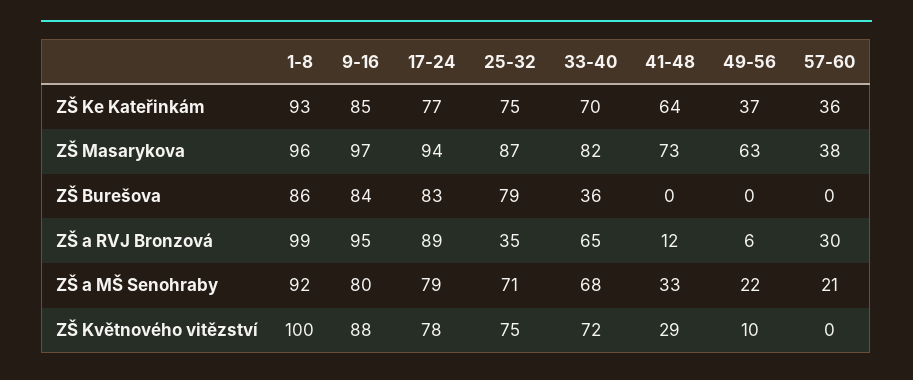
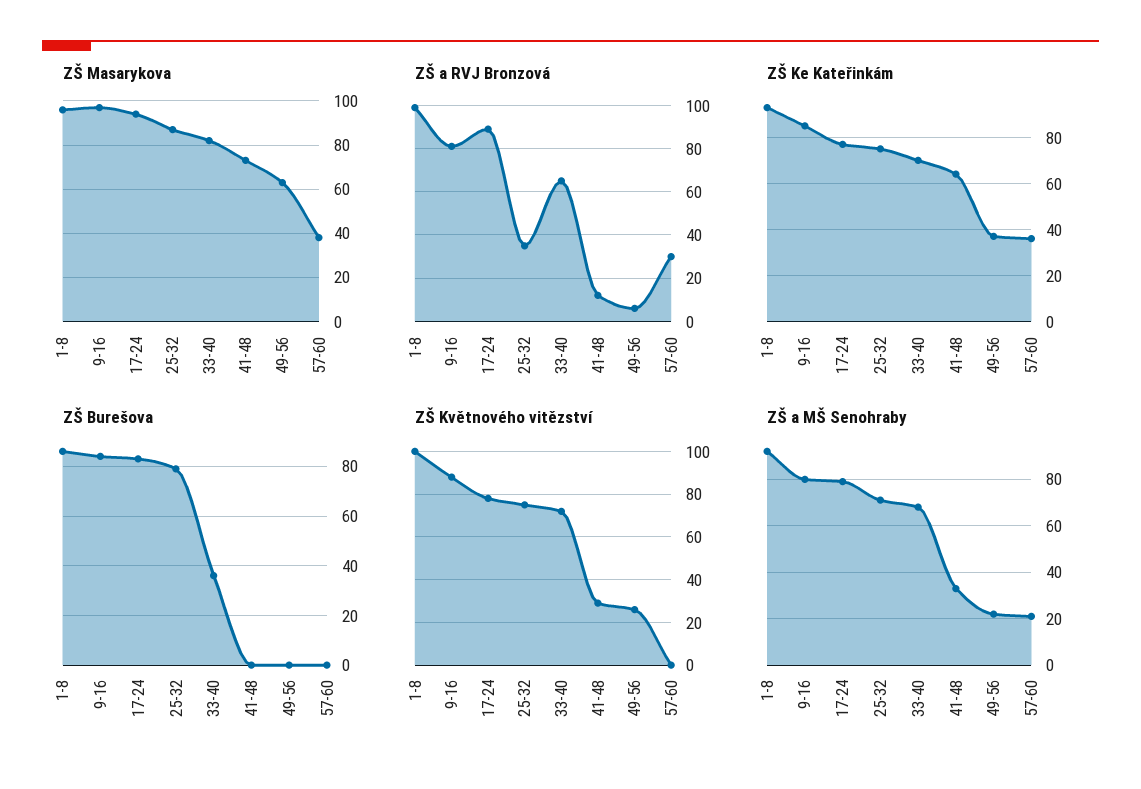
ZŠ a RVJ Bronzová, 9-16: 95 -> 80
ZŠ Květnového vitězství, 49-56: 10 -> 25

